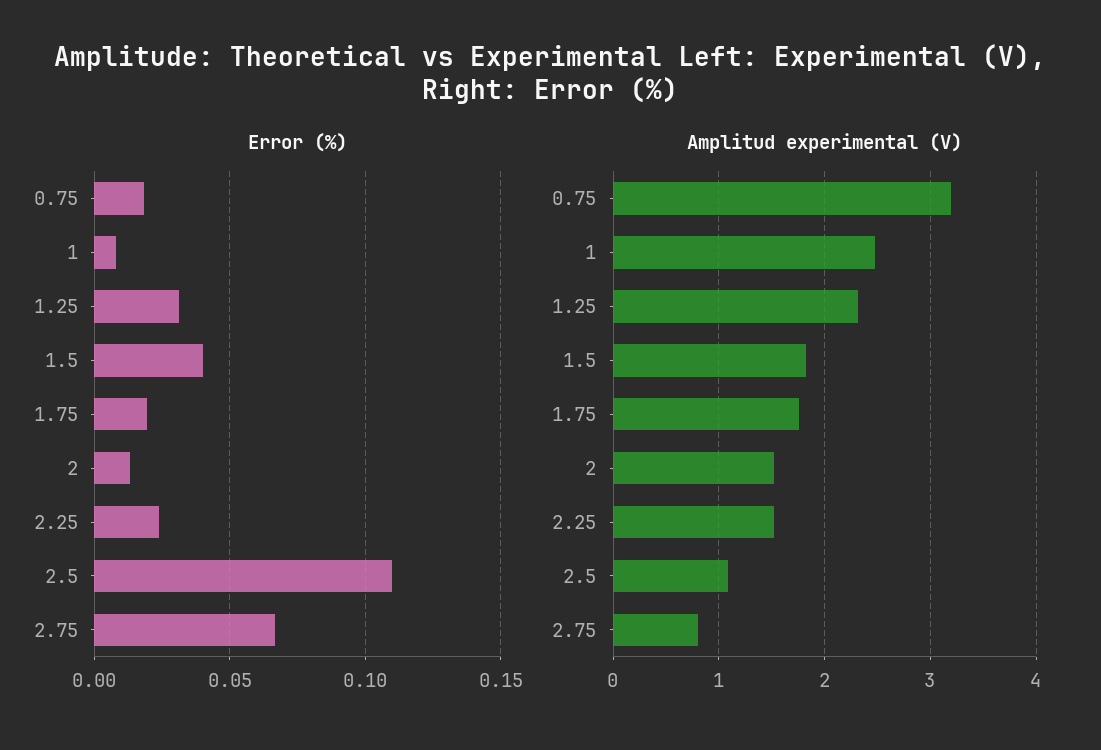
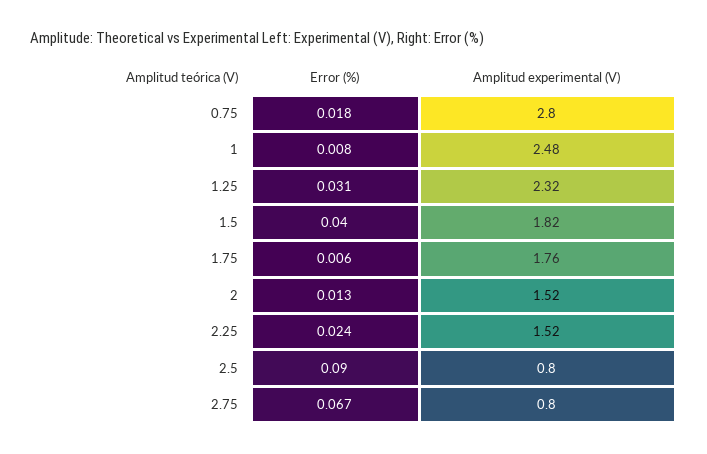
Error (%), 1.75: 0.02 -> 0.006
Error (%), 2.5: 0.11 -> 0.09
Amplitud experimental (V), 0.75: 3.2 -> 2.8
Amplitud experimental (V), 2.5: 1.1 -> 0.8

